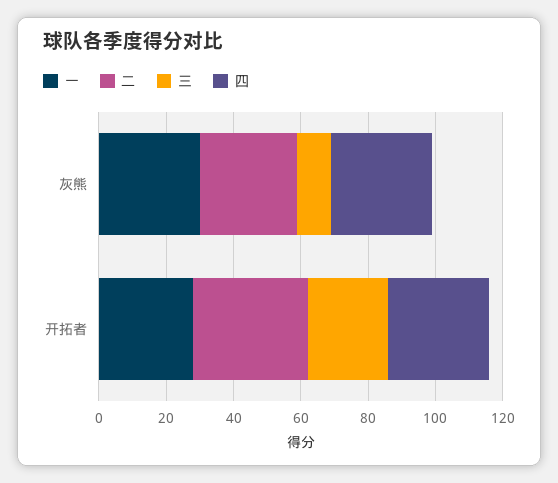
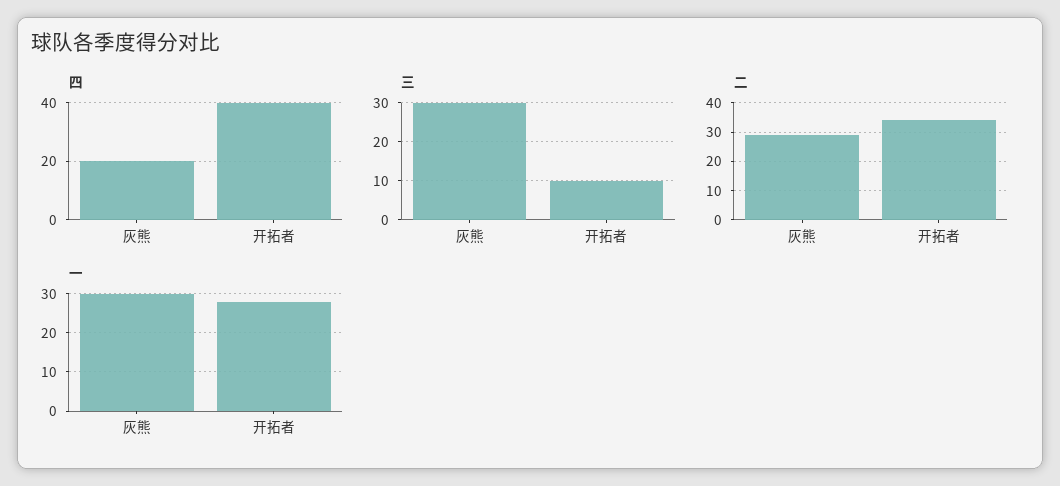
三, 灰熊: 10 -> 30
四, 灰熊: 30 -> 20
三, 开拓者: 25 -> 10
四, 开拓者: 30 -> 40

